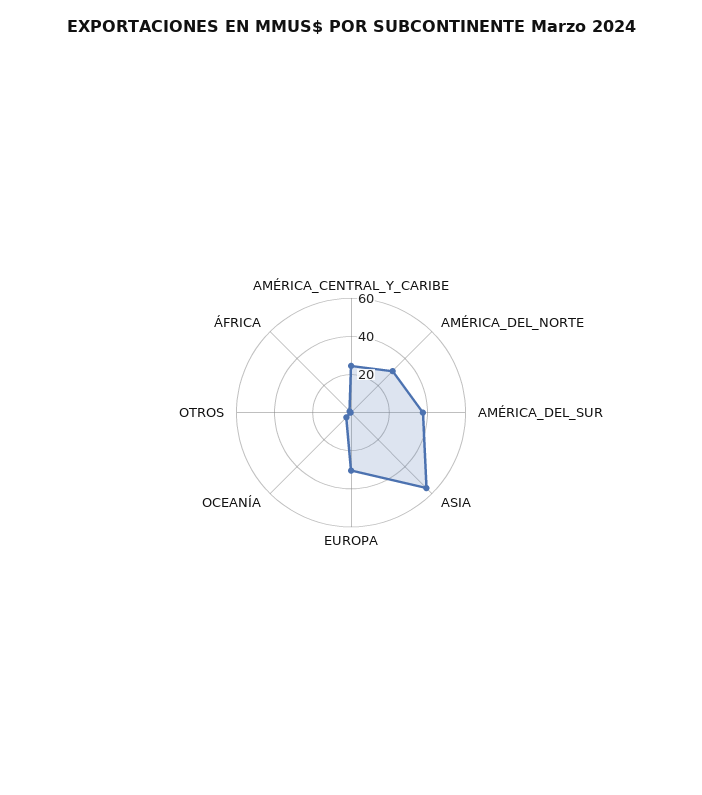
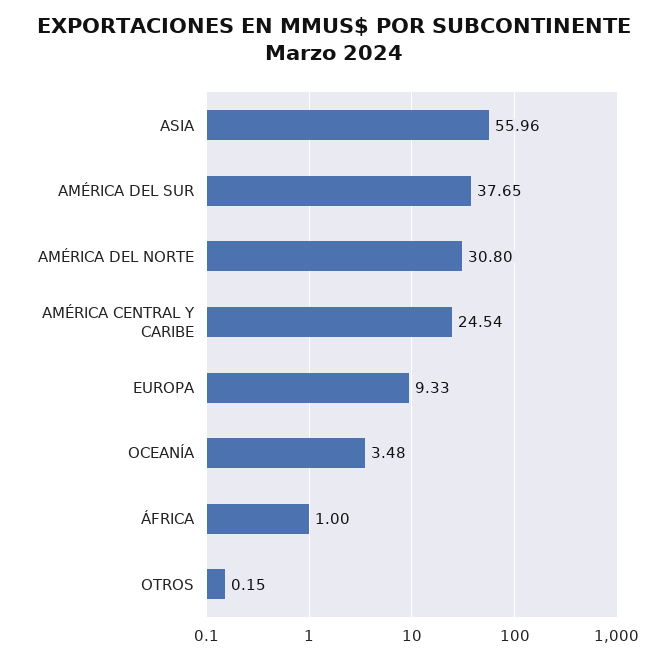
EUROPA: 30 -> 9.33

